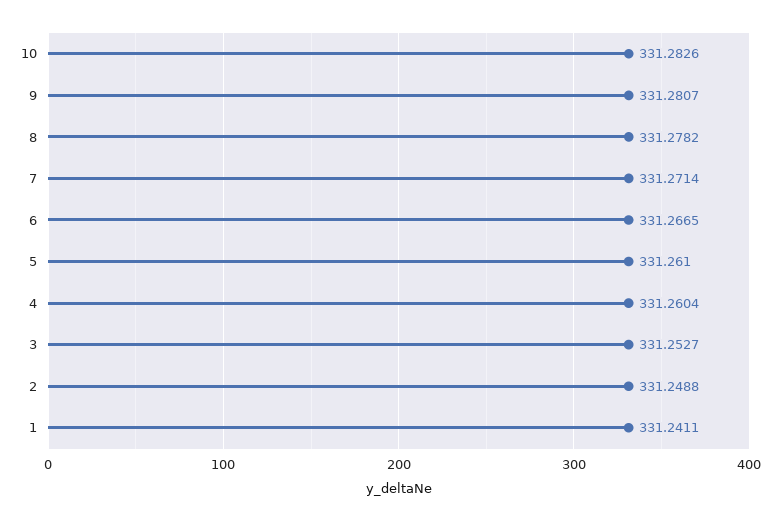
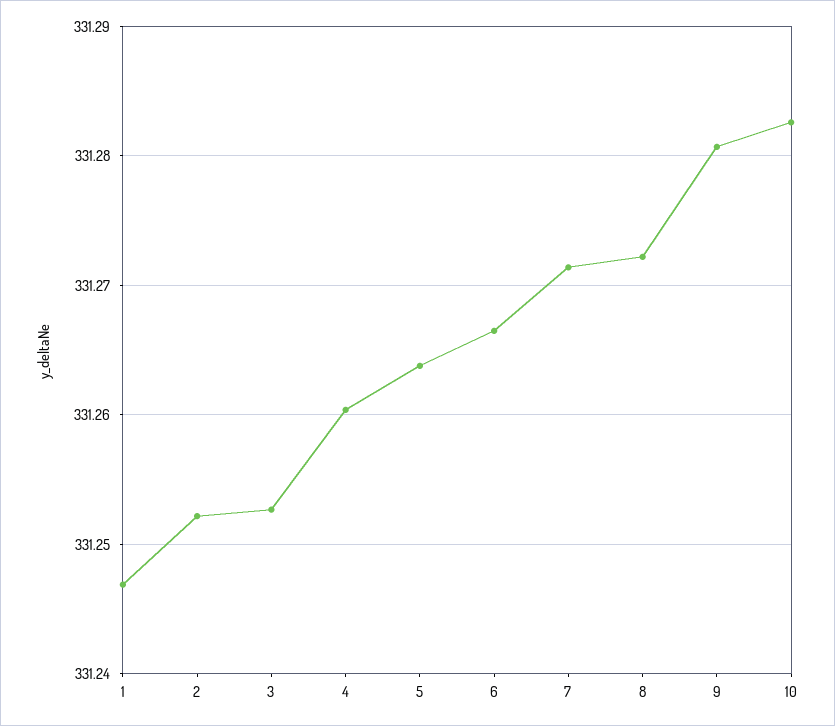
8: 331.2782 -> 331.272
5: 331.261 -> 331.264
2: 331.2488 -> 331.252
1: 331.2411 -> 331.247

